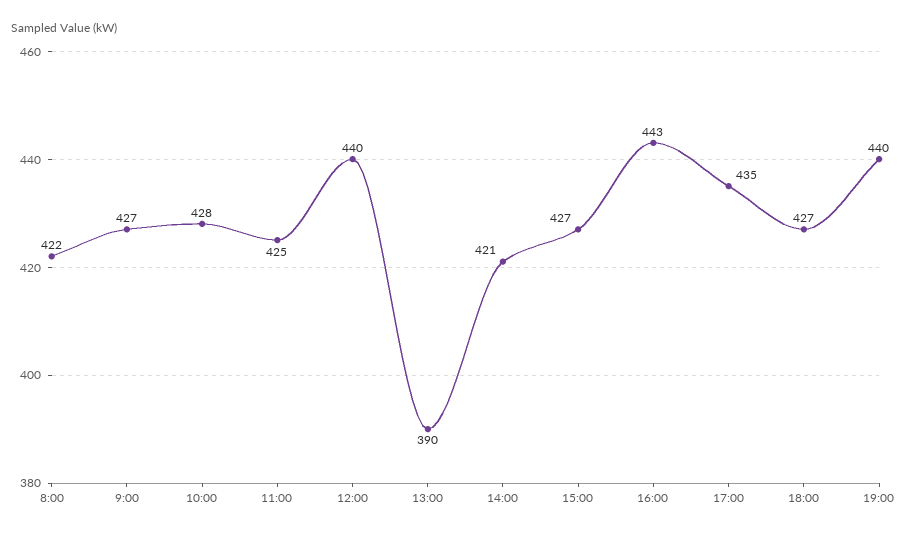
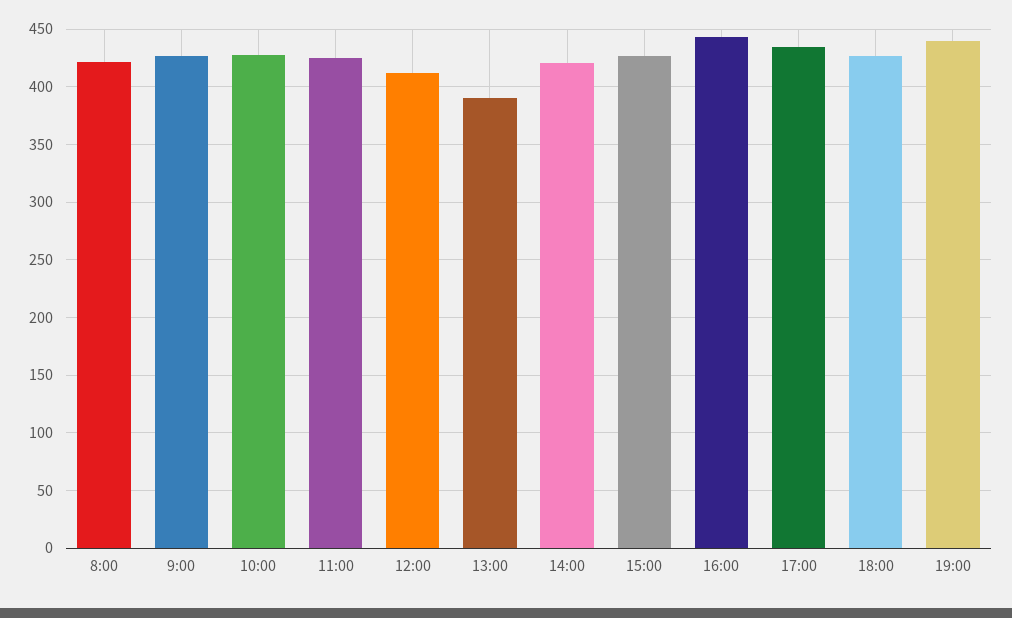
12:00: 440 -> 410

